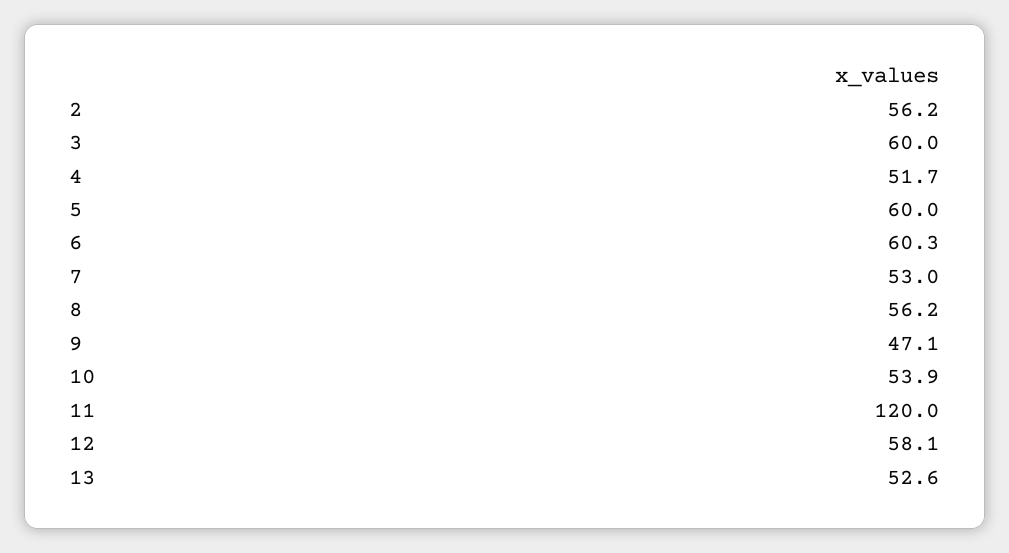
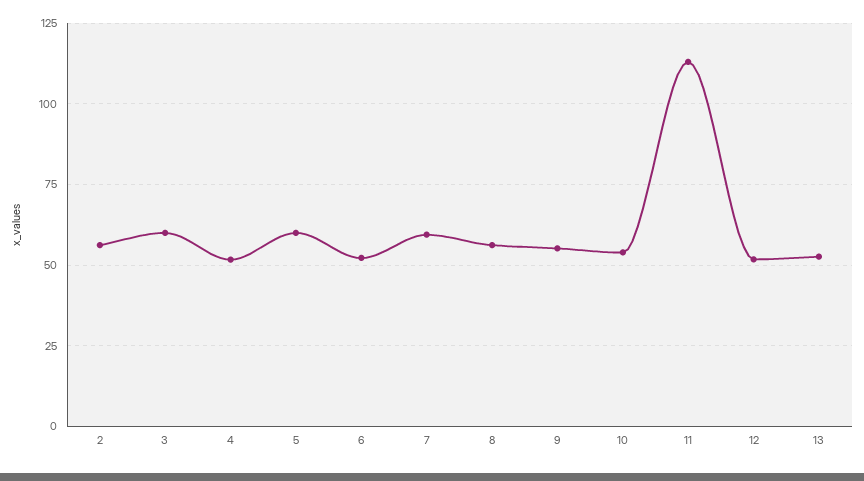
6: 60.3 -> 52.5
7: 53 -> 60
9: 47.1 -> 55
11: 120 -> 112.5
12: 58.1 -> 52.5

